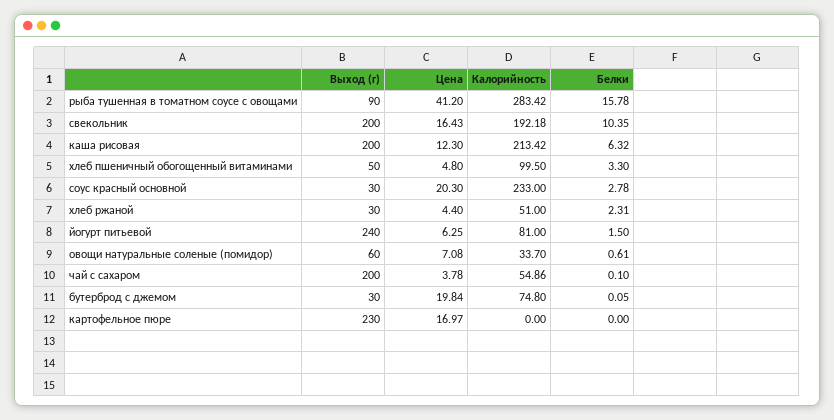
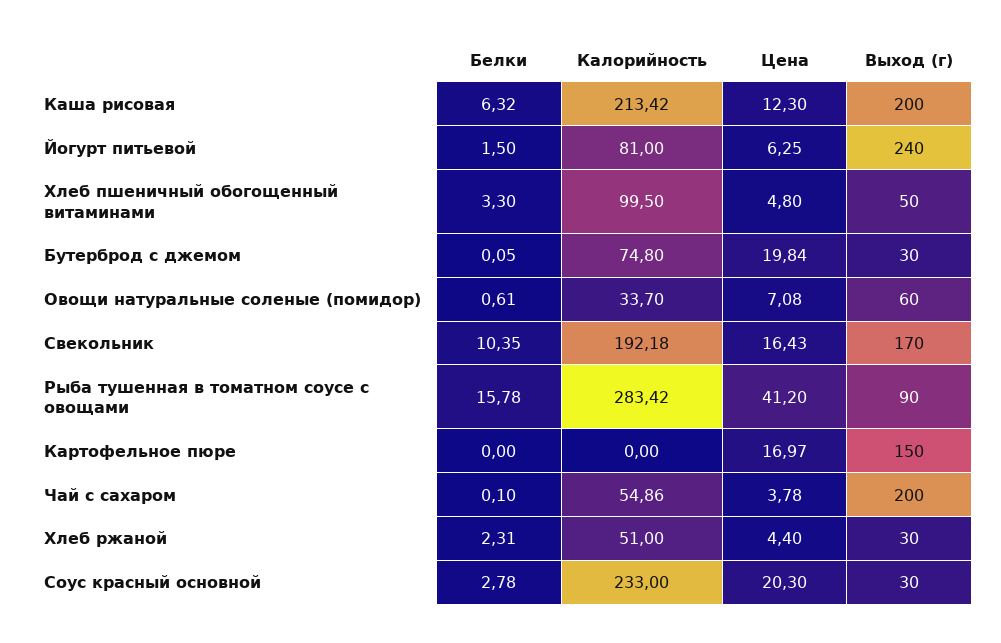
Выход (г), свекольник: 200 -> 170
Выход (г), картофельное пюре: 230 -> 150

